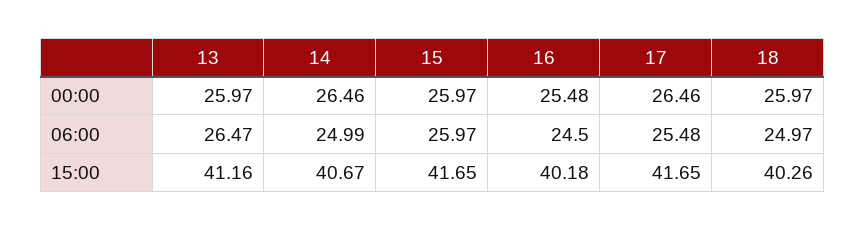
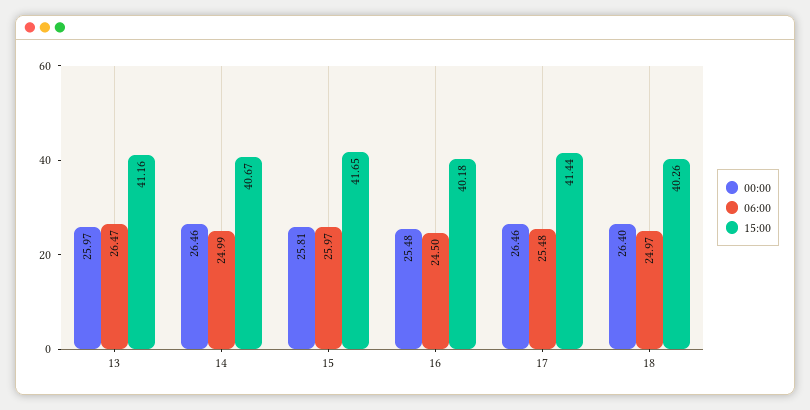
00:00, 15: 25.97 -> 25.81
00:00, 18: 25.97 -> 26.4
15:00, 17: 41.65 -> 41.44

